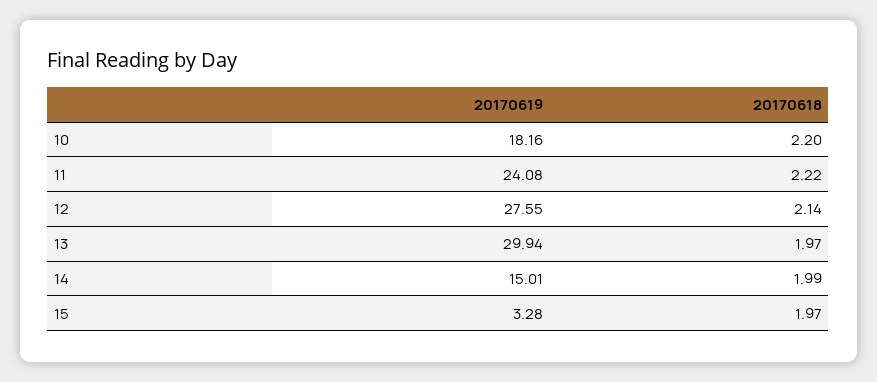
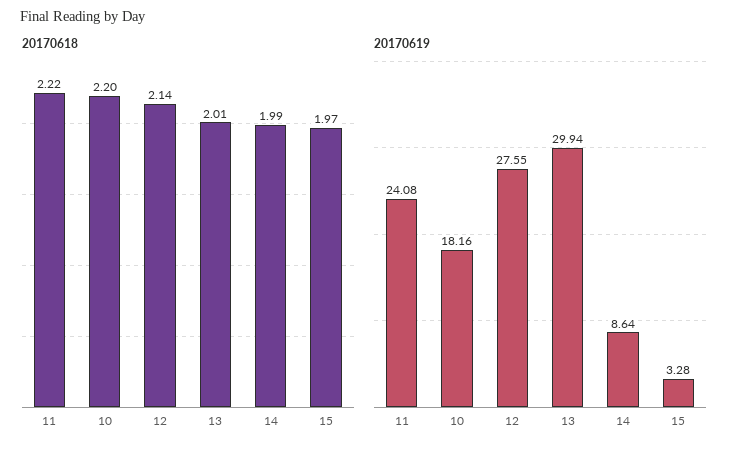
20170618, 13: 1.97 -> 2.01
20170619, 14: 15.01 -> 8.64

